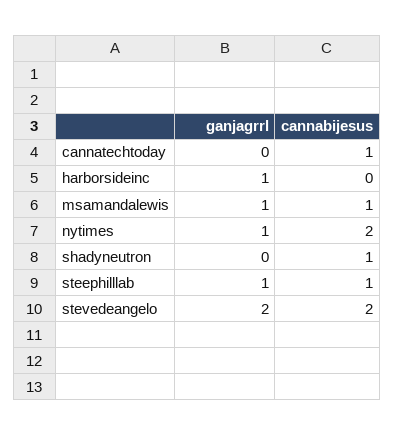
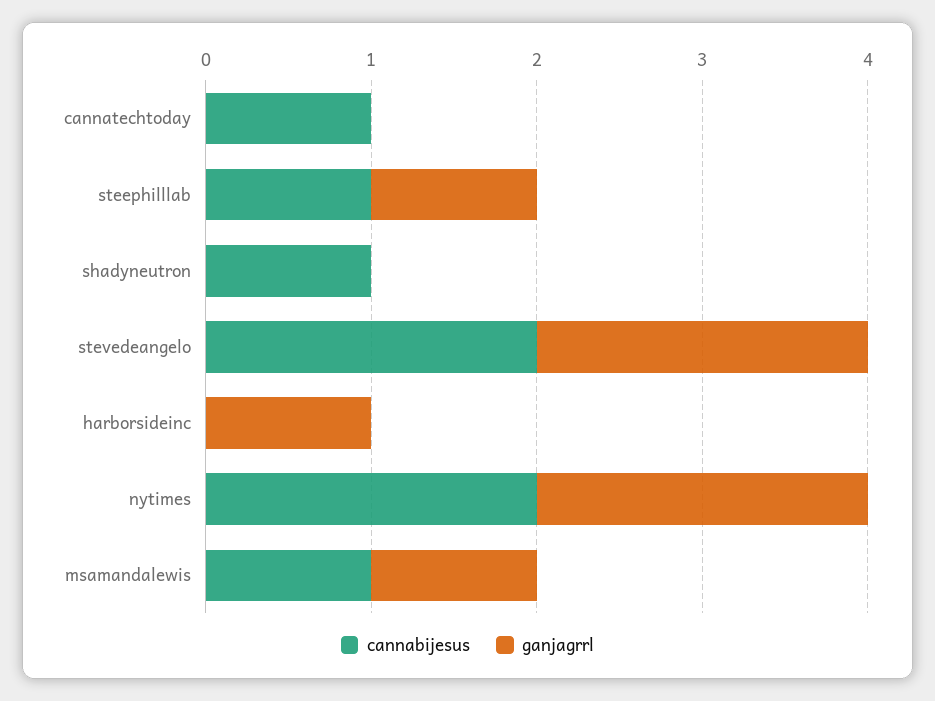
ganjagrrl, nytimes: 1 -> 2

